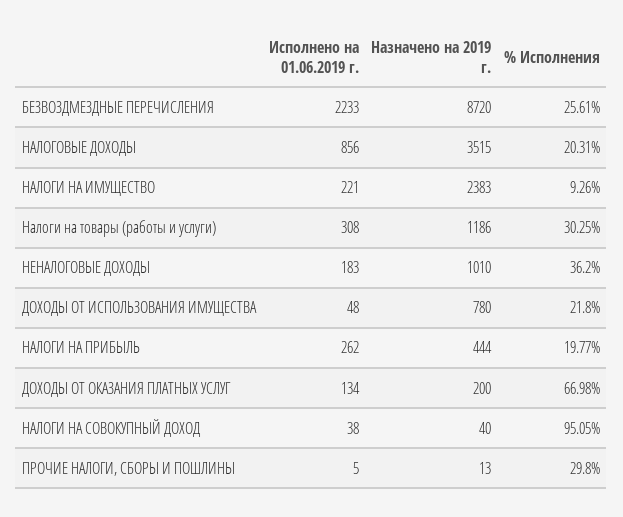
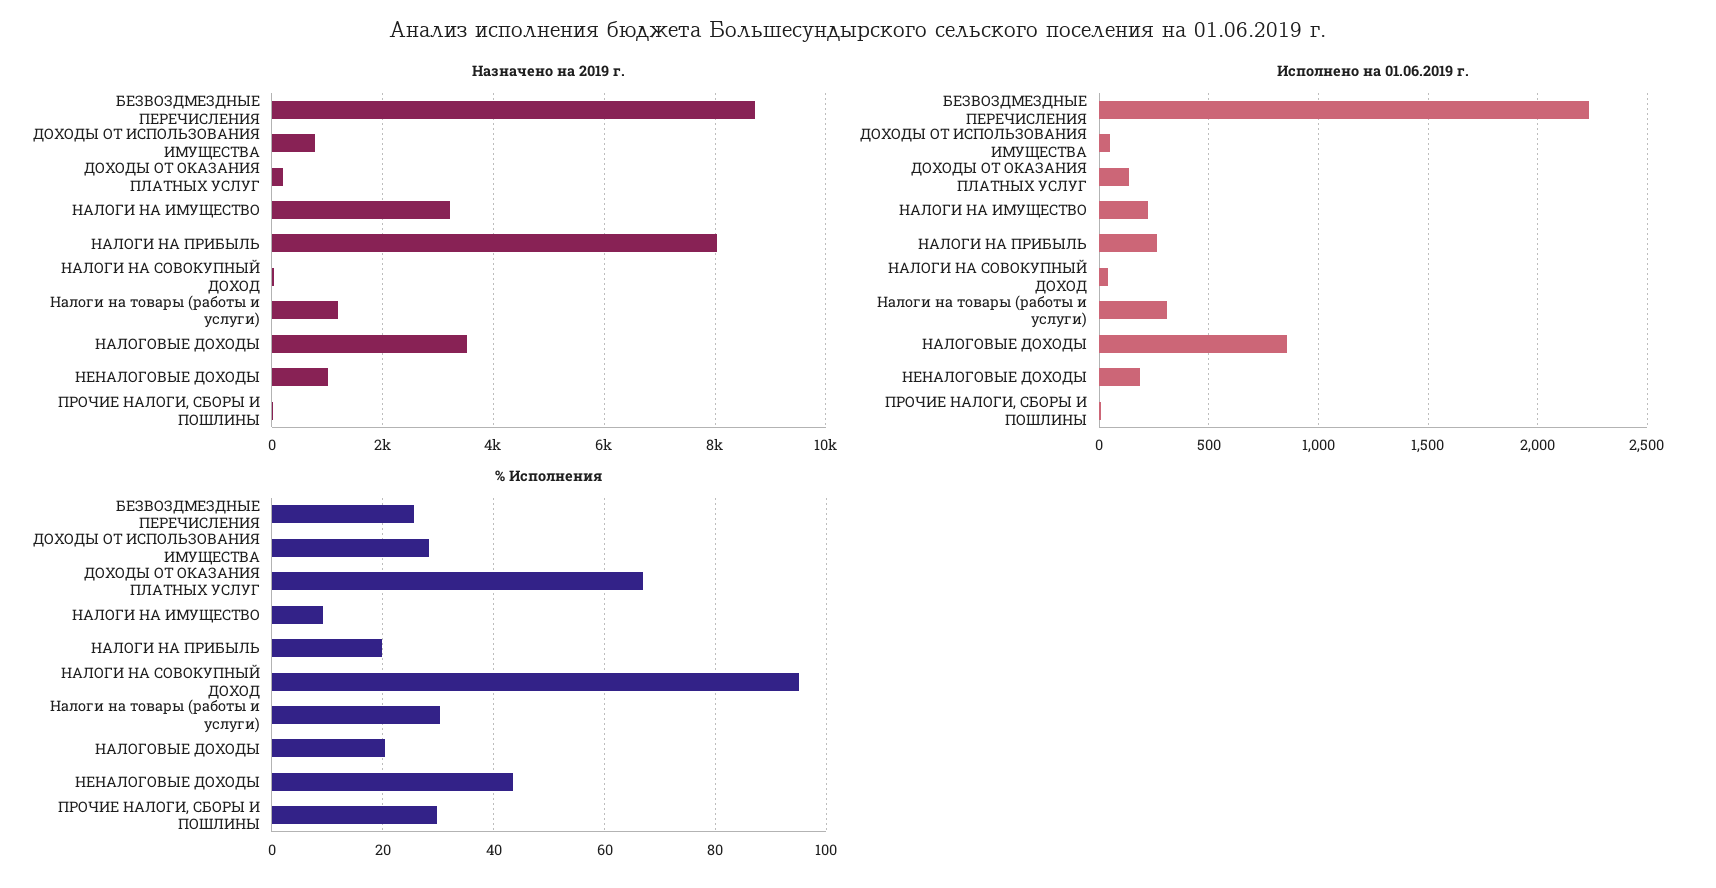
Назначено на 2019 г., НАЛОГИ НА ИМУЩЕСТВО: 2383 -> 3200
% Исполнения, НЕНАЛОГОВЫЕ ДОХОДЫ: 36.2 -> 44
% Исполнения, ДОХОДЫ ОТ ИСПОЛЬЗОВАНИЯ ИМУЩЕСТВА: 21.8 -> 28
Назначено на 2019 г., НАЛОГИ НА ПРИБЫЛЬ: 444 -> 8000

